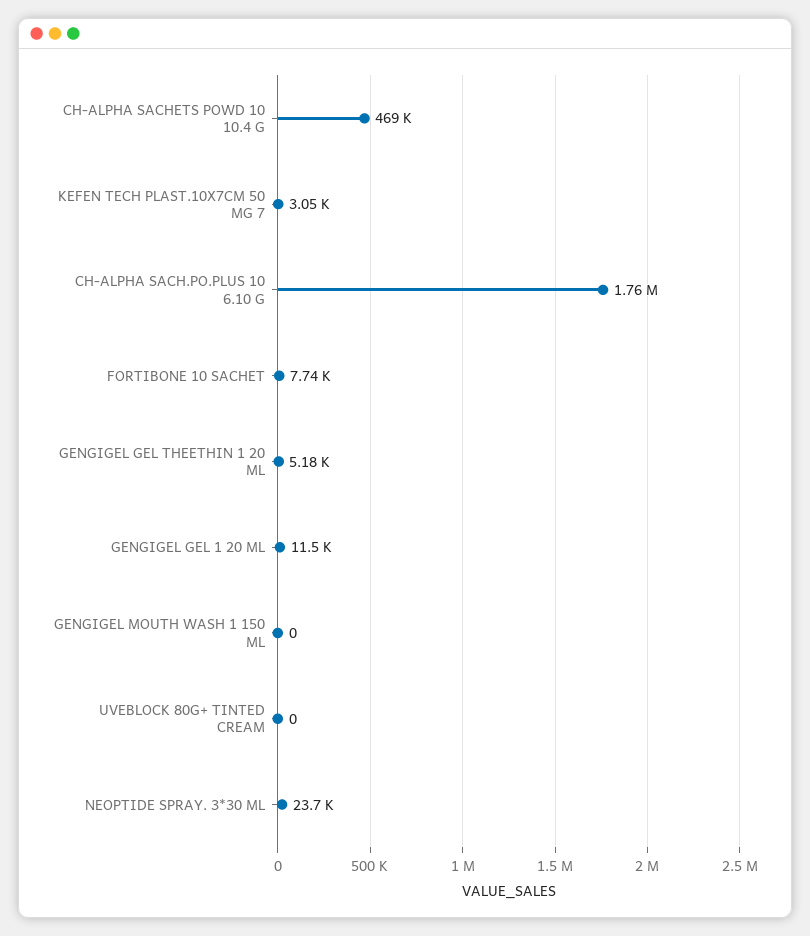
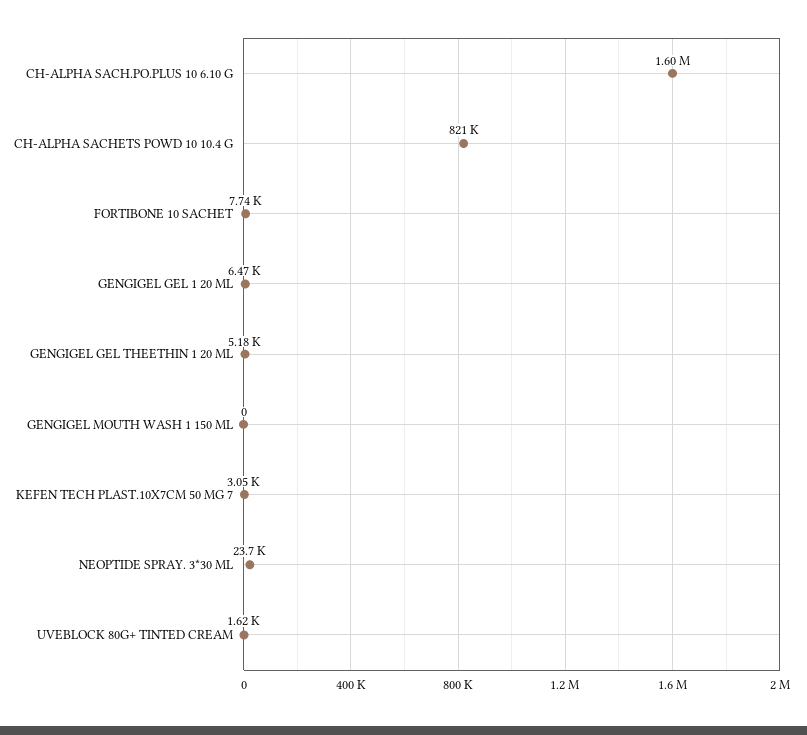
CH-ALPHA SACHETS POWD 10 10.4 G: 469000 -> 821000
CH-ALPHA SACH.PO.PLUS 10 6.10 G: 1760000 -> 1600000
GENGIGEL GEL 1 20 ML: 11500 -> 6470
UVEBLOCK 80G+ TINTED CREAM: 0 -> 1620

